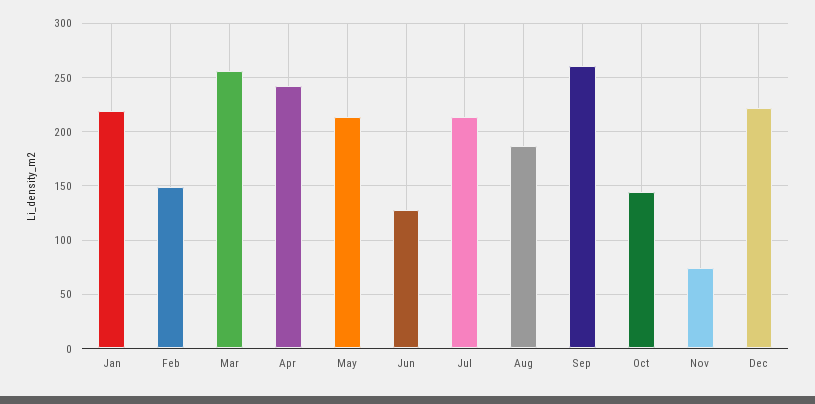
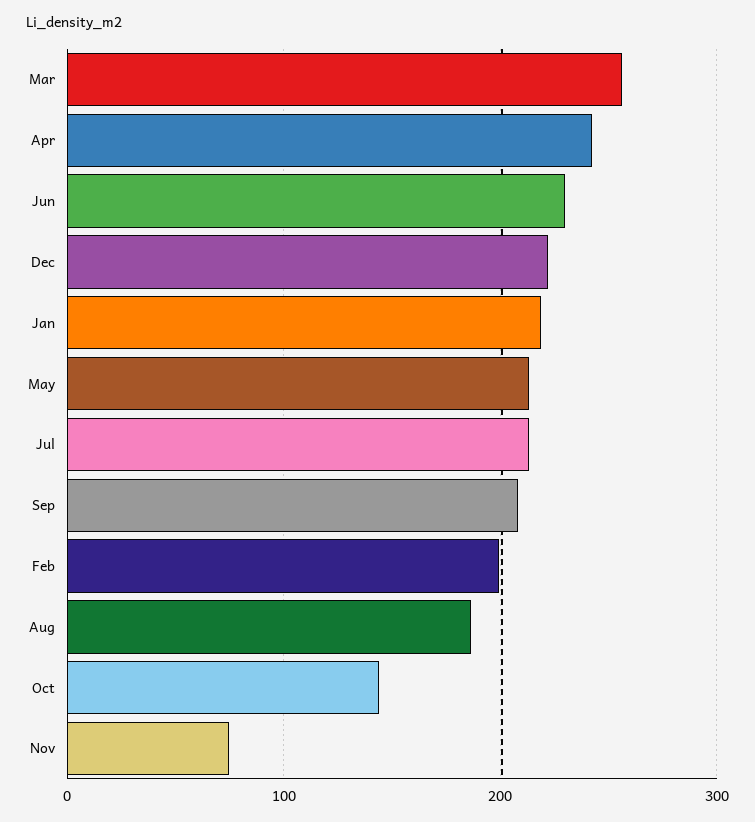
Feb: 150 -> 200
Jun: 130 -> 230
Sep: 260 -> 210

